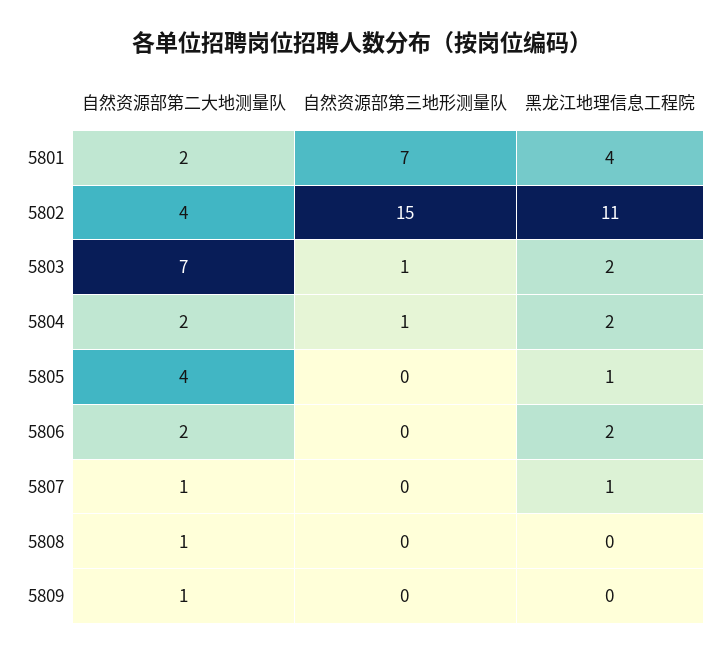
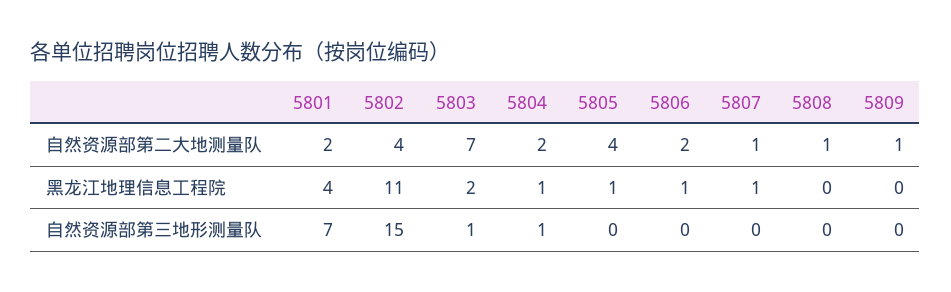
黑龙江地理信息工程院, 5804: 2 -> 1
黑龙江地理信息工程院, 5806: 2 -> 1

